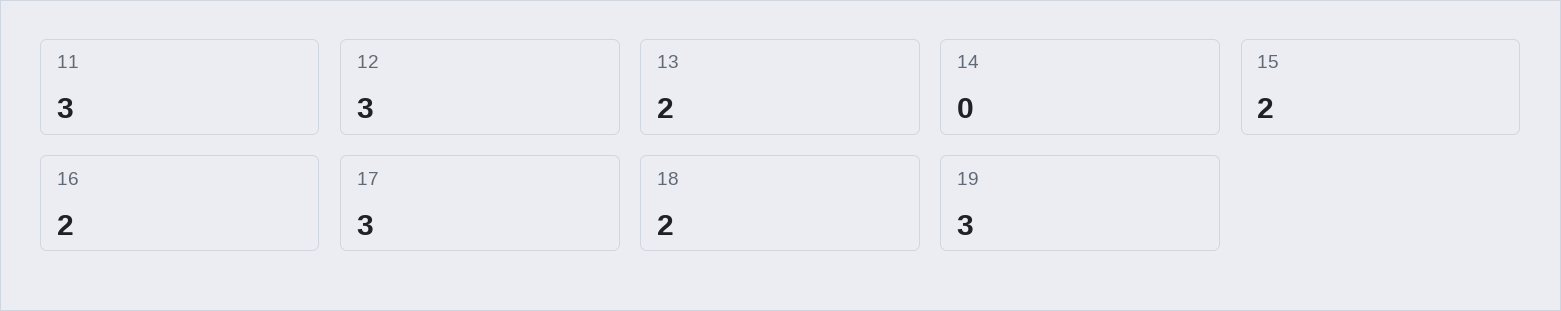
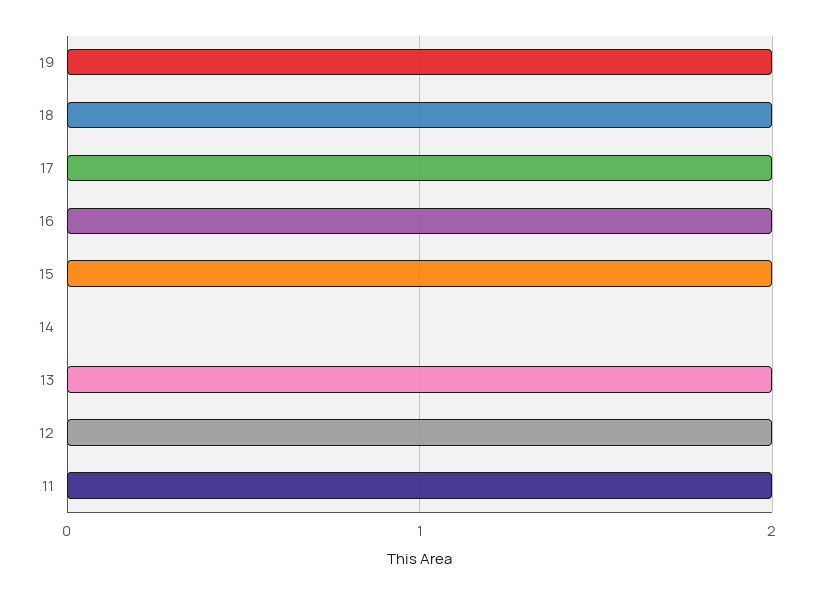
11: 3 -> 2
12: 3 -> 2
17: 3 -> 2
19: 3 -> 2

